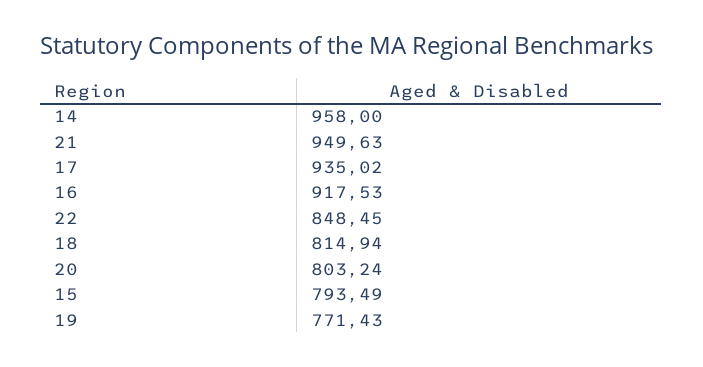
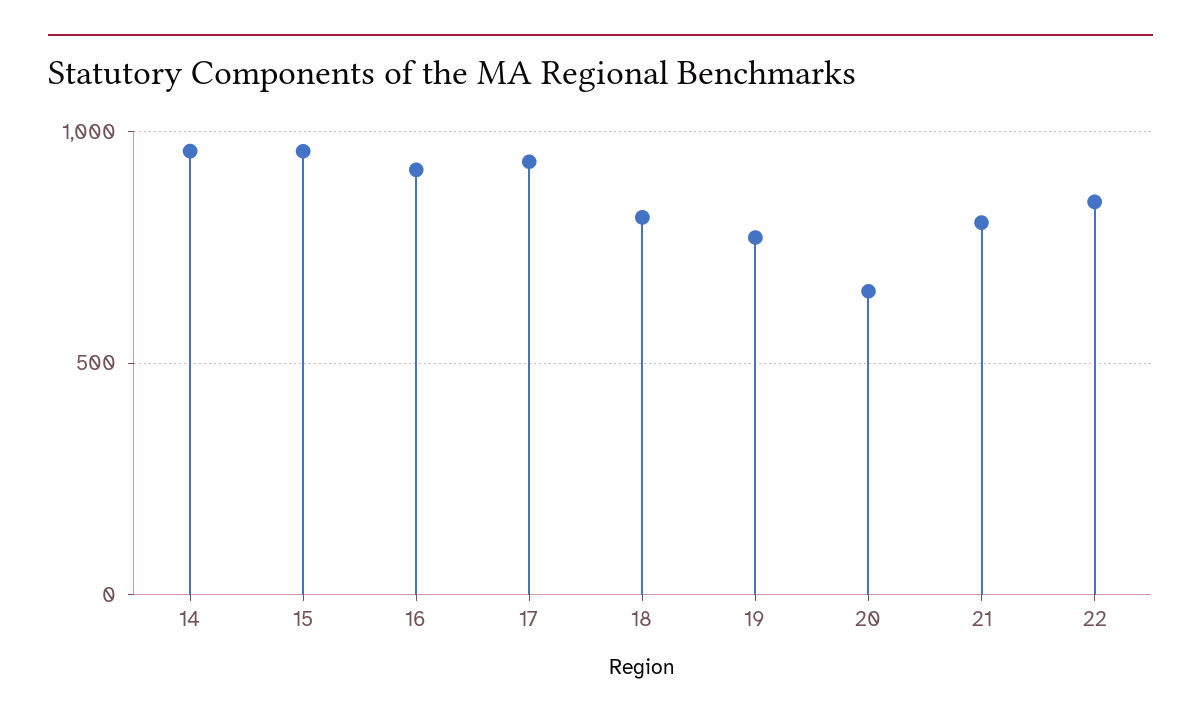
21: 949.63 -> 800
20: 803.24 -> 650
15: 793.49 -> 950

